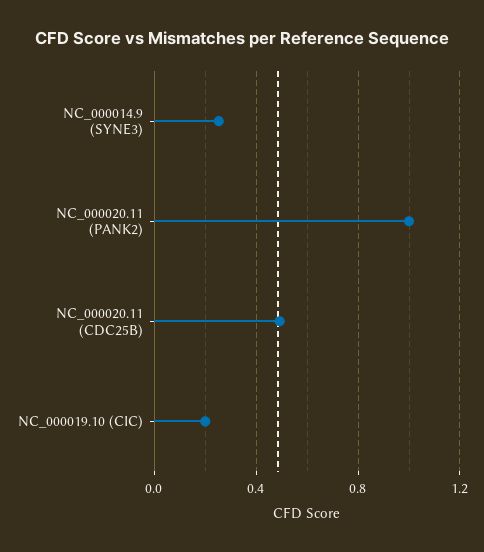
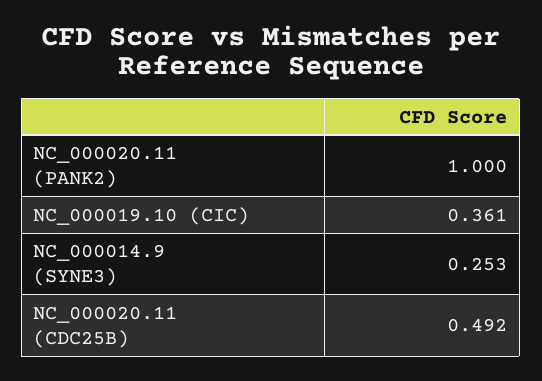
NC_000019.10 (CIC): 0.2 -> 0.361

